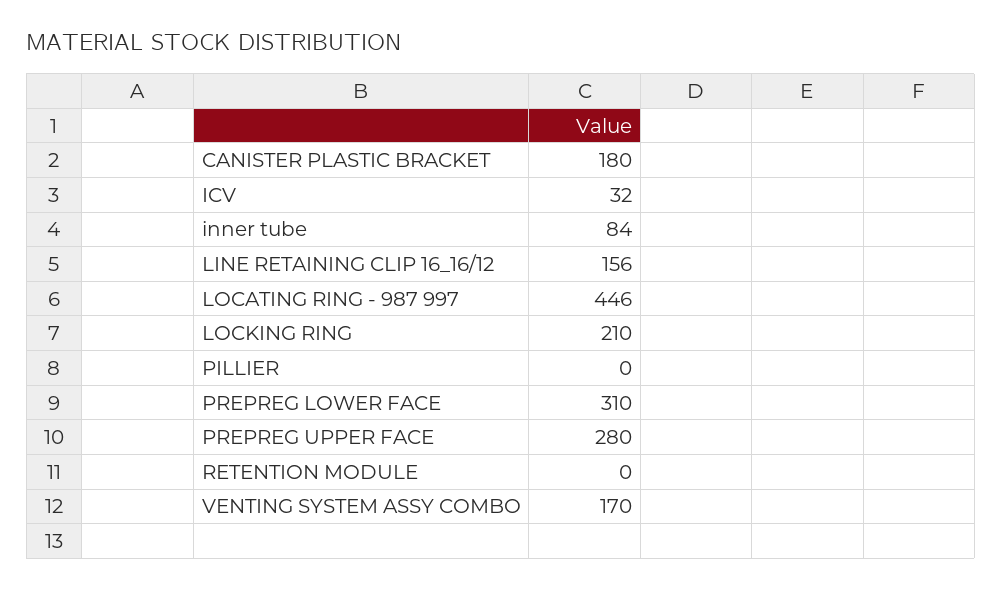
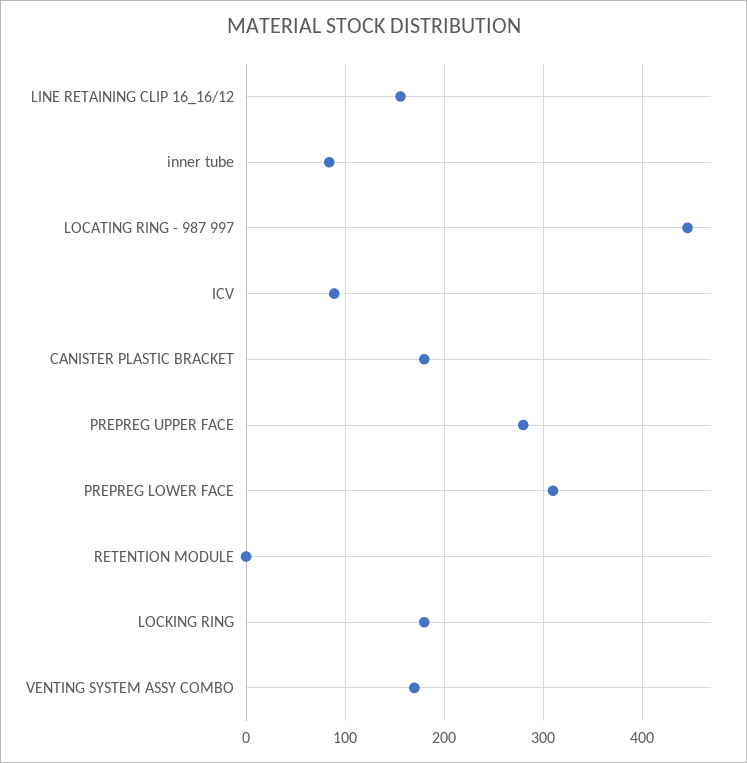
ICV: 32 -> 90
LOCKING RING: 210 -> 180
PILLIER: 0 -> none

